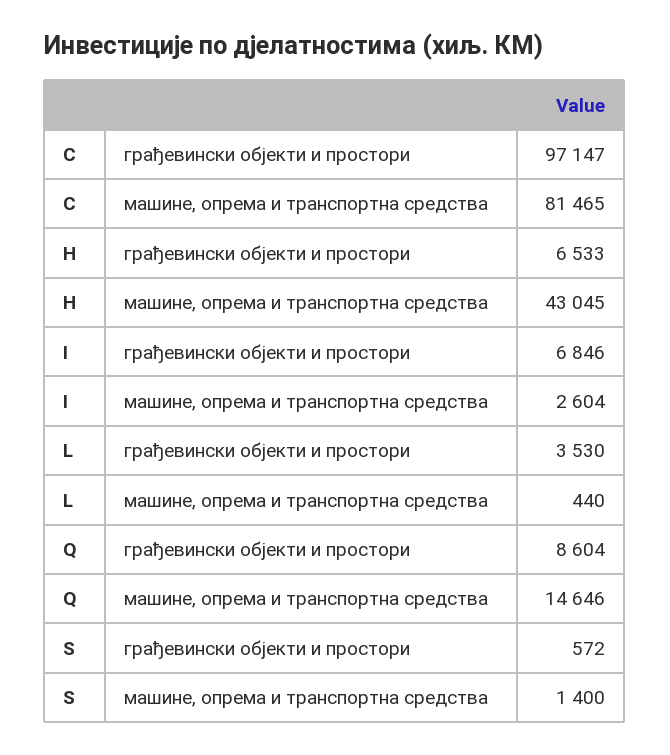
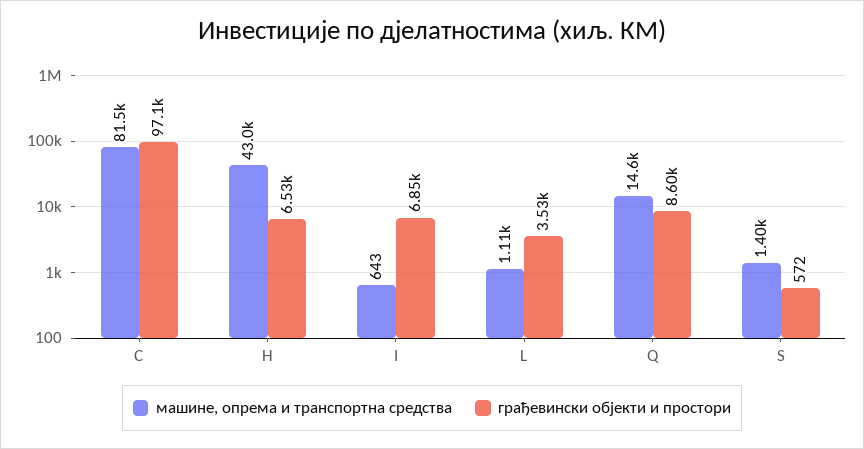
машине, опрема и транспортна средства, I: 2604 -> 643
машине, опрема и транспортна средства, L: 440 -> 1110

